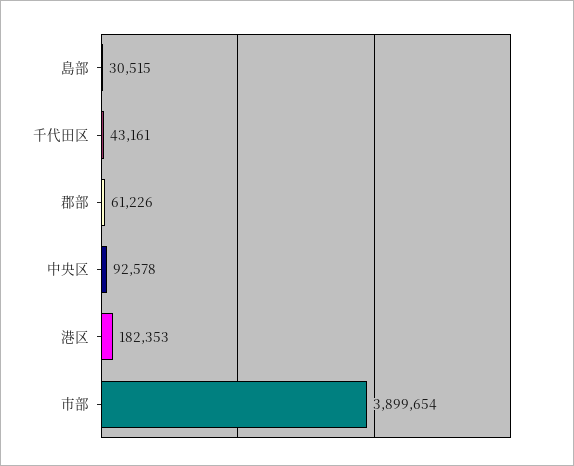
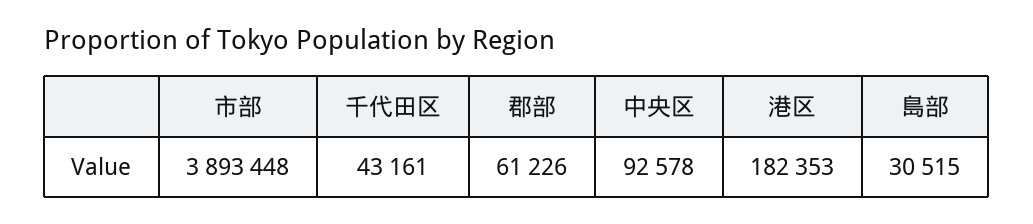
市部: 3899654 -> 3893448

